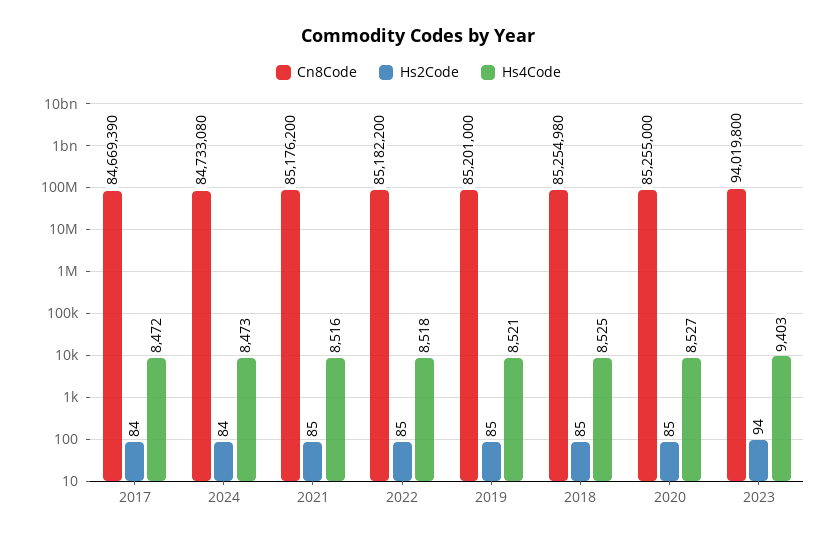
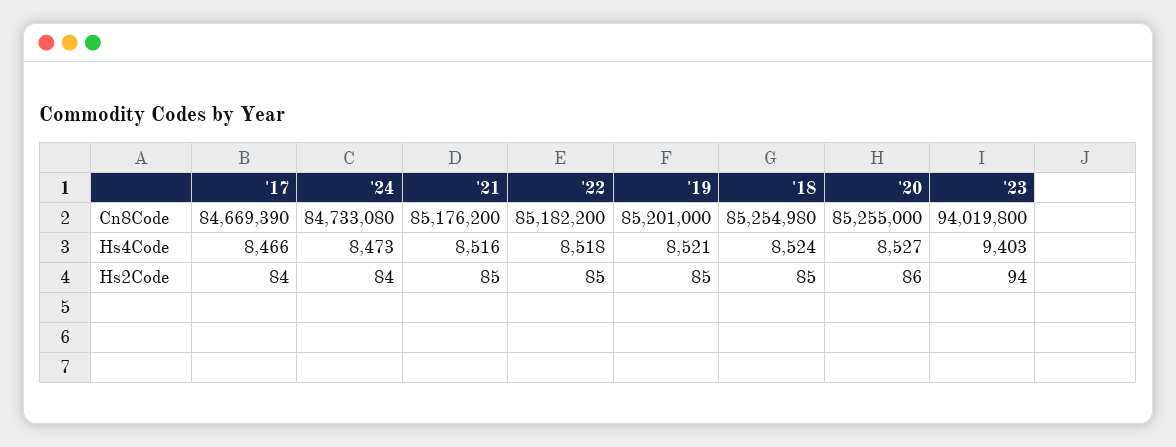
Hs4Code, 2017: 8472 -> 8466
Hs4Code, 2018: 8525 -> 8524
Hs2Code, 2020: 85 -> 86

